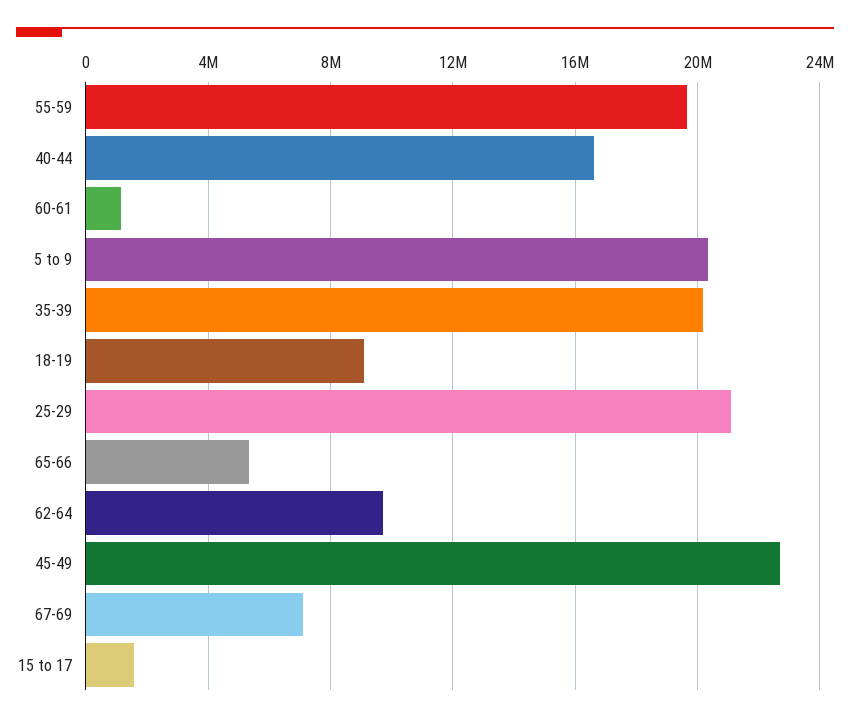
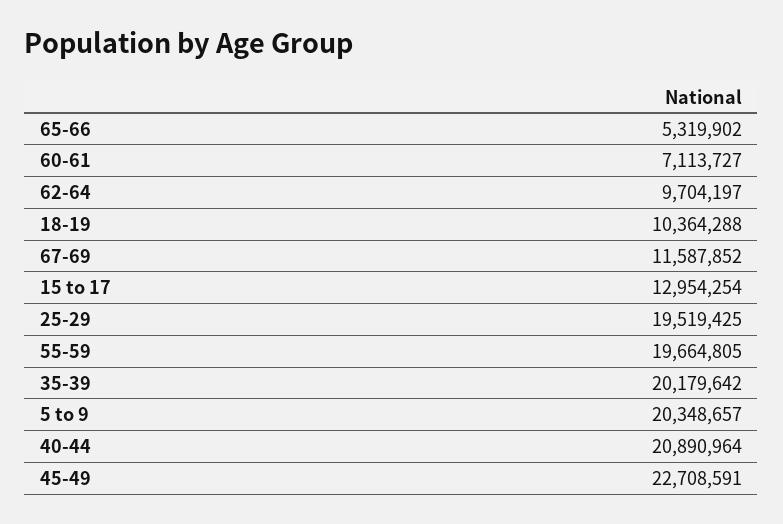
40-44: 16500000 -> 20890964
60-61: 1000000 -> 7113727
18-19: 9000000 -> 10364288
25-29: 21000000 -> 19519425
67-69: 7000000 -> 11587852
15 to 17: 1500000 -> 12954254

